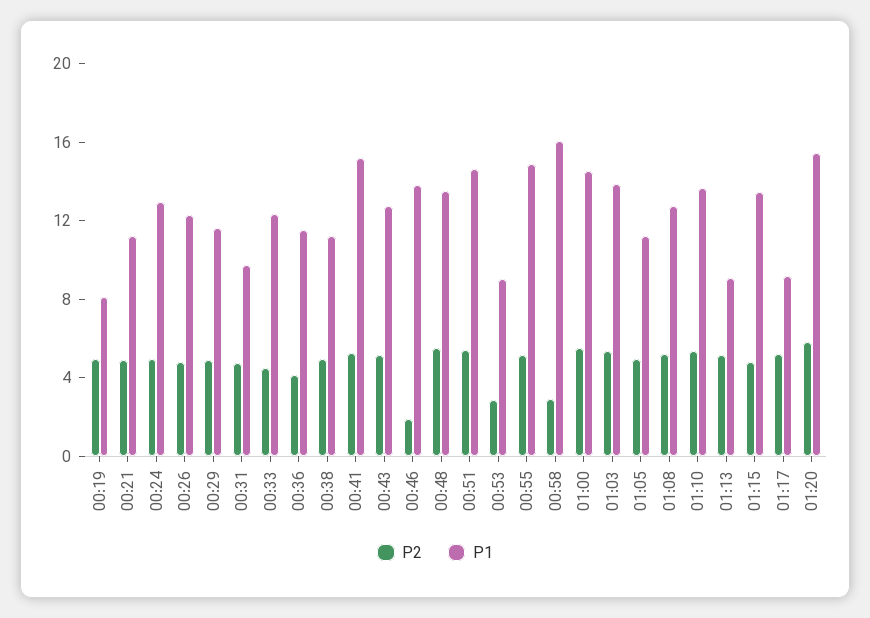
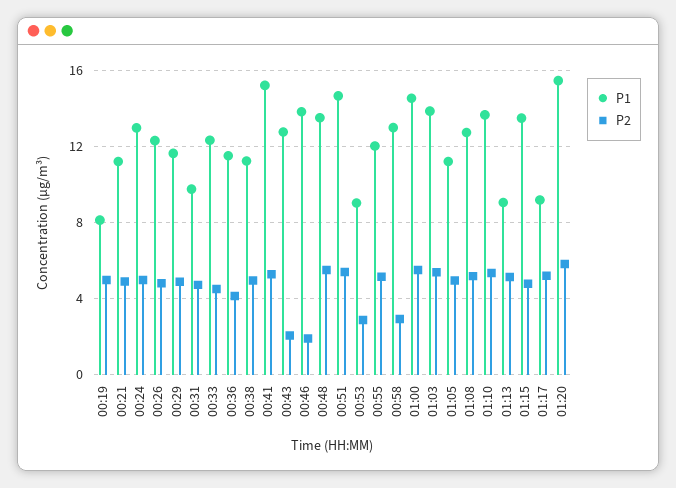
P2, 00:43: 5 -> 2
P1, 00:55: 15 -> 12
P1, 00:58: 16 -> 13

